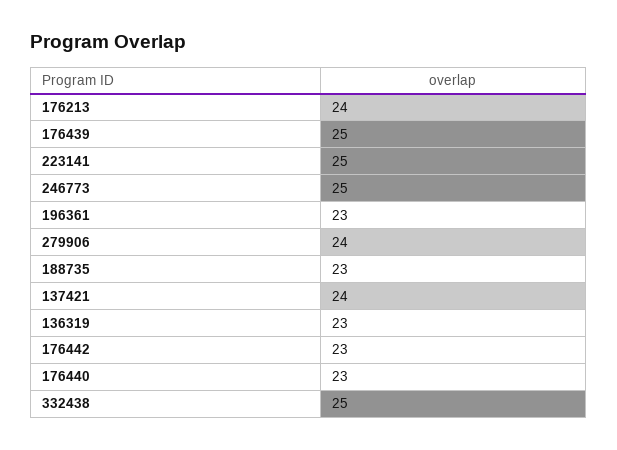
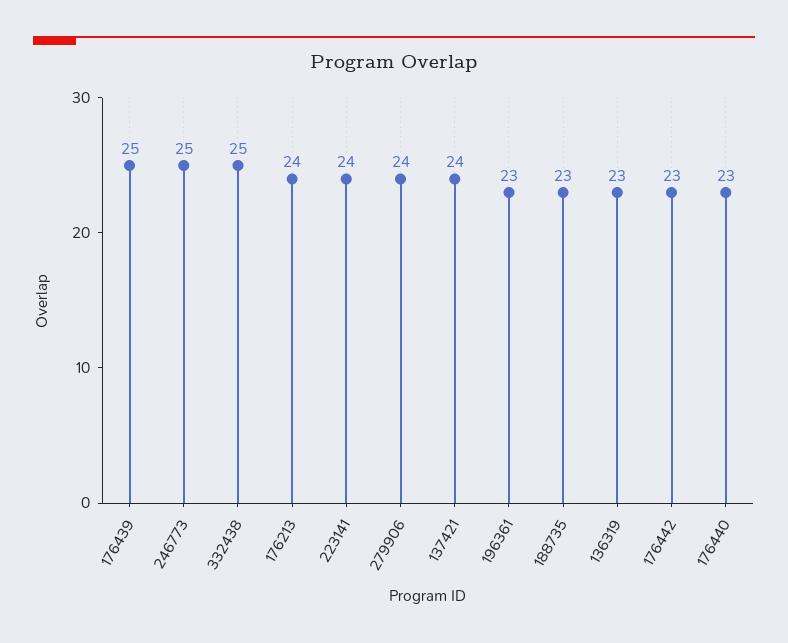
223141: 25 -> 24

